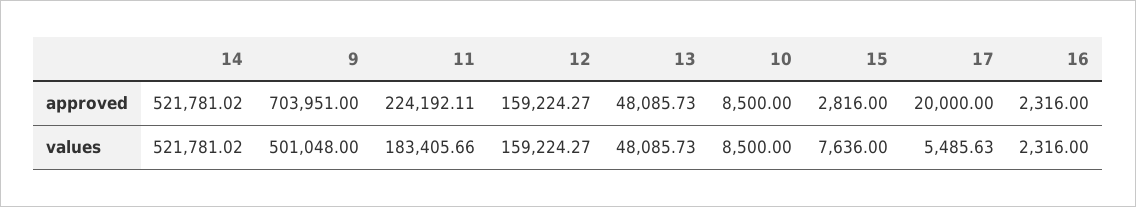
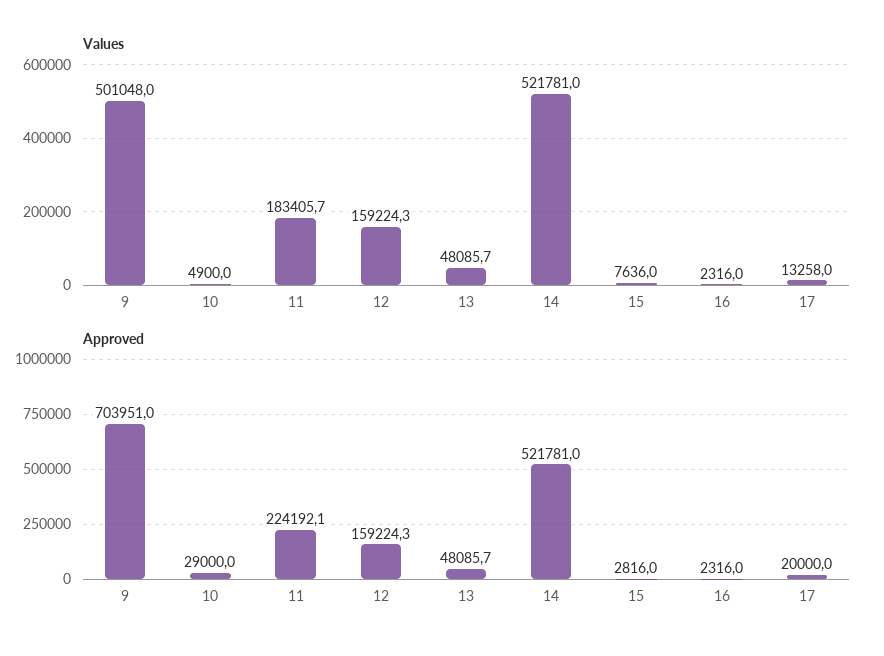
approved, 10: 8500 -> 29000
values, 10: 8500 -> 4900
values, 17: 5485.63 -> 13258

